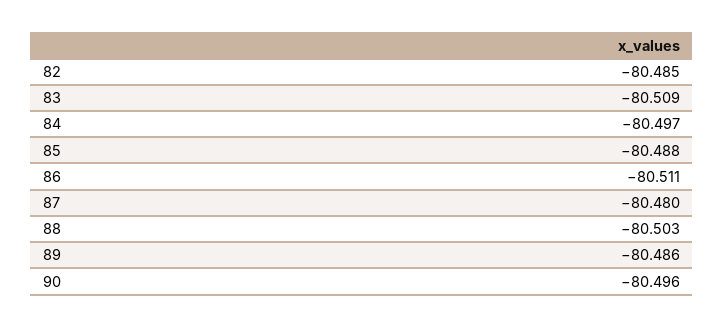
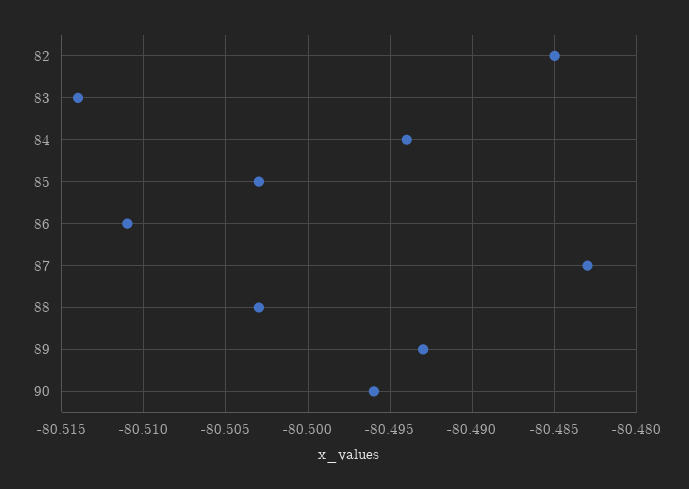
83: -80.509 -> -80.514
84: -80.497 -> -80.494
85: -80.488 -> -80.503
87: -80.48 -> -80.483
89: -80.486 -> -80.493

